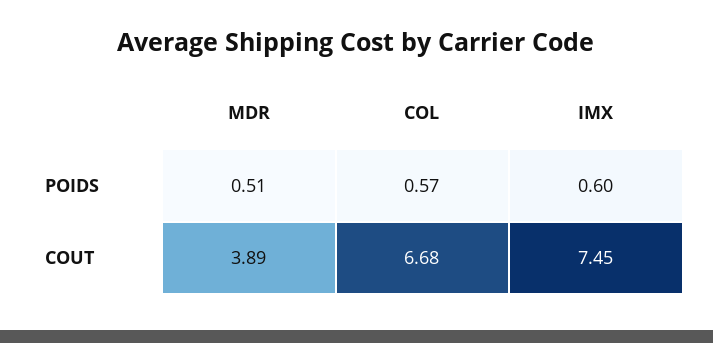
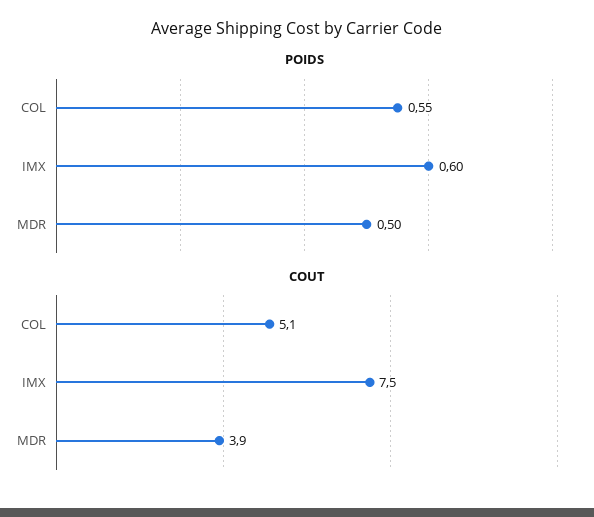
POIDS, MDR: 0.51 -> 0.5
POIDS, COL: 0.57 -> 0.55
COUT, COL: 6.68 -> 5.1

